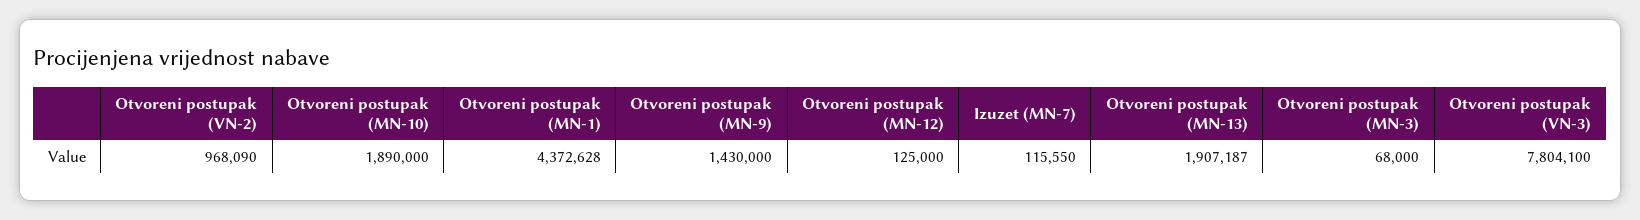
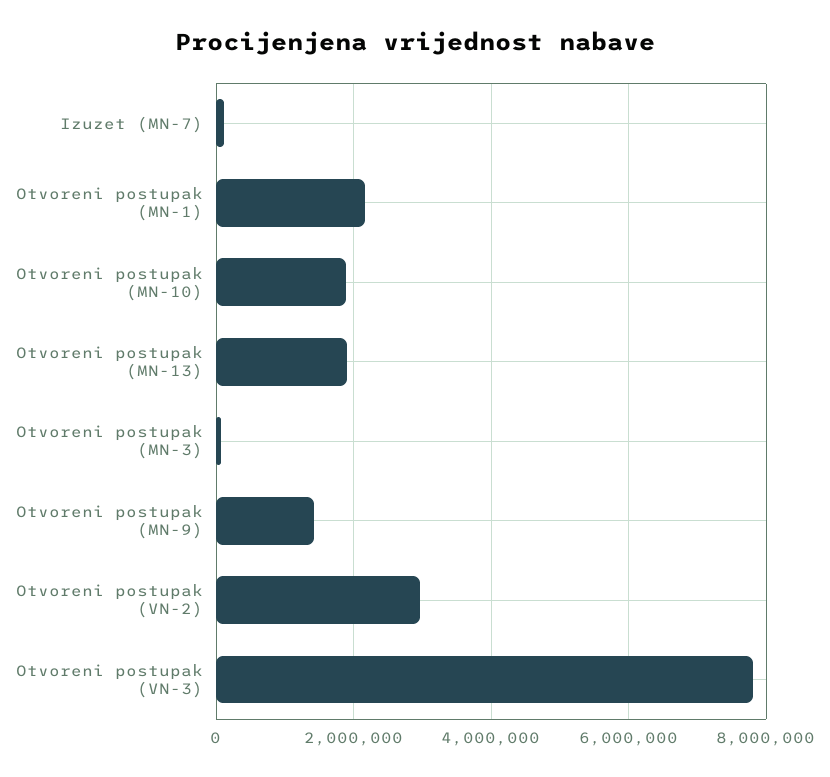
Otvoreni postupak (VN-2): 968090 -> 3000000
Otvoreni postupak (MN-1): 4372628 -> 2200000
Otvoreni postupak (MN-12): 125000 -> none

